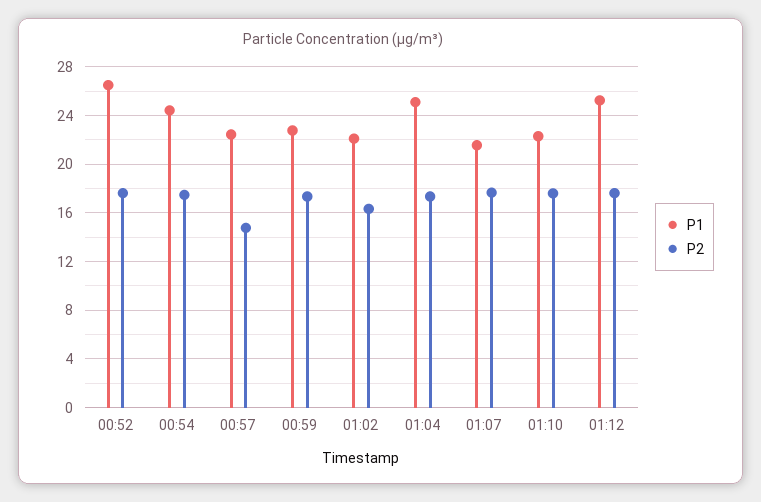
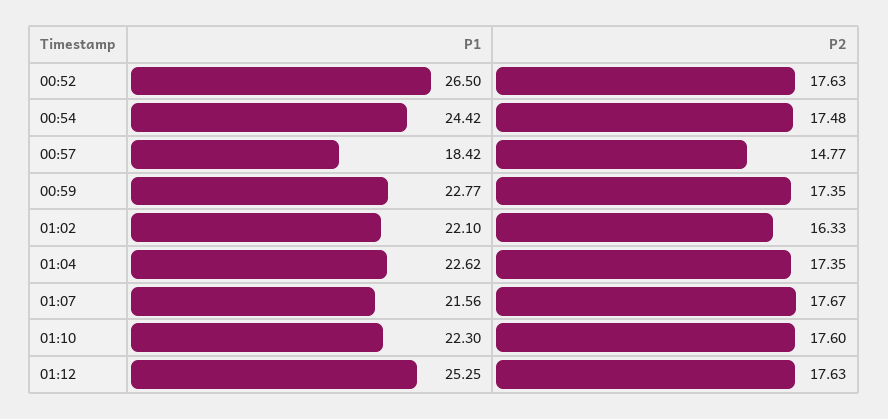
P1, 00:57: 22.5 -> 18.42
P1, 01:04: 25 -> 22.62

